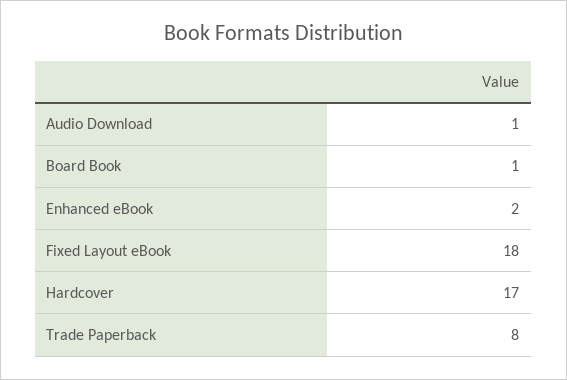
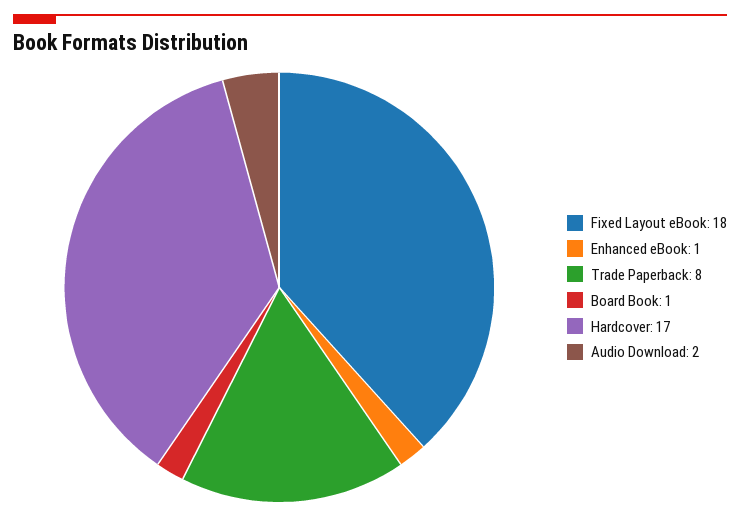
Audio Download: 1 -> 2
Enhanced eBook: 2 -> 1

